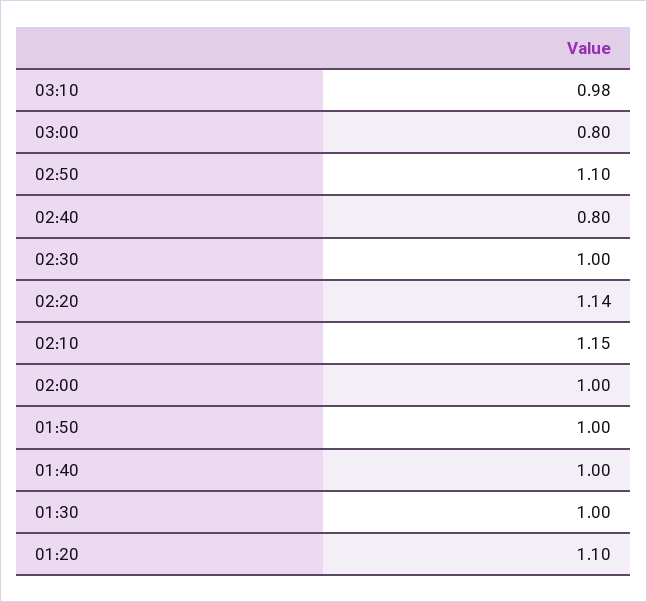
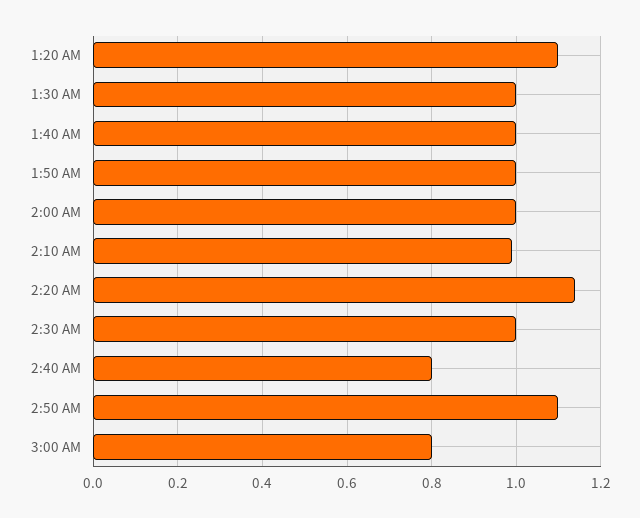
03:10: 0.98 -> none
02:10: 1.15 -> 1

